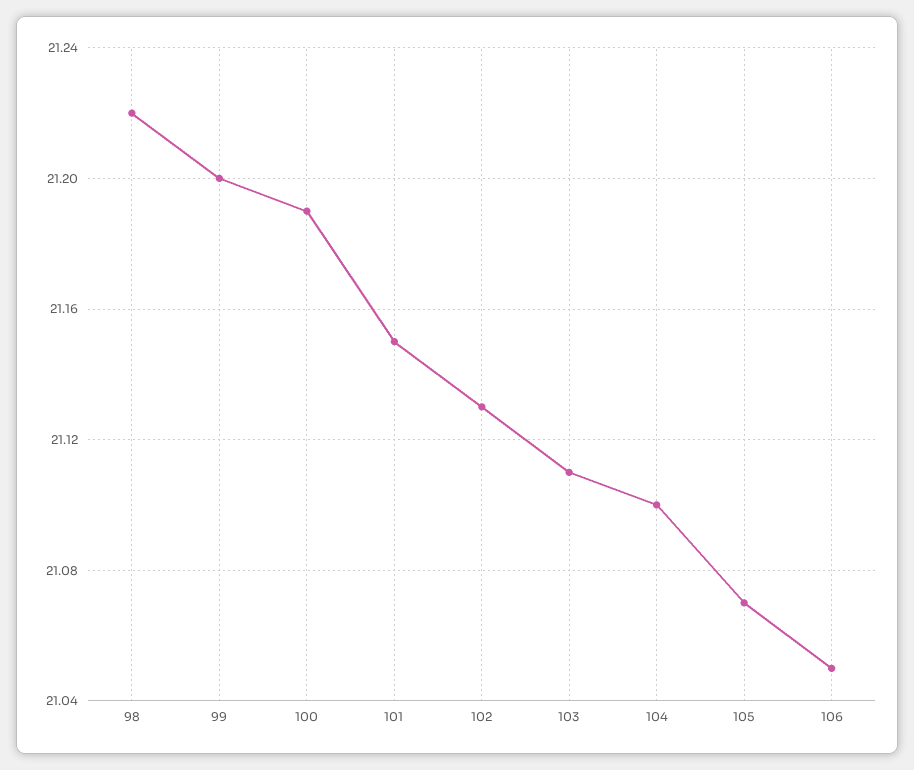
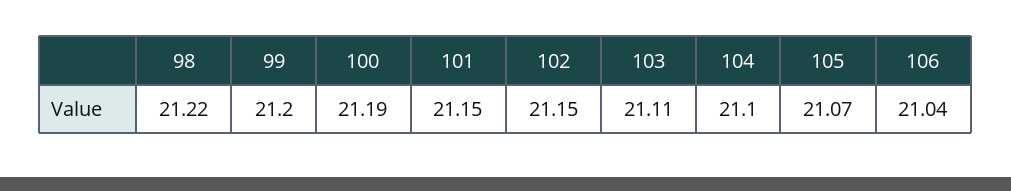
102: 21.13 -> 21.15
106: 21.05 -> 21.04

